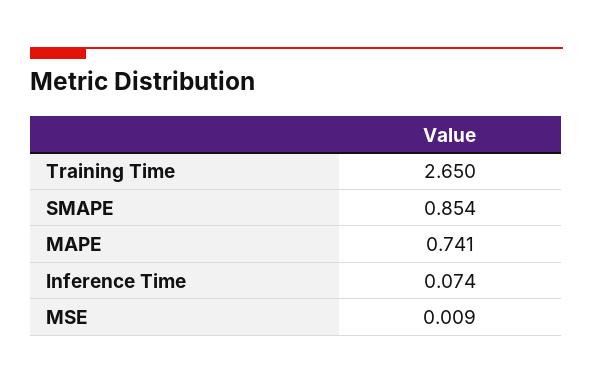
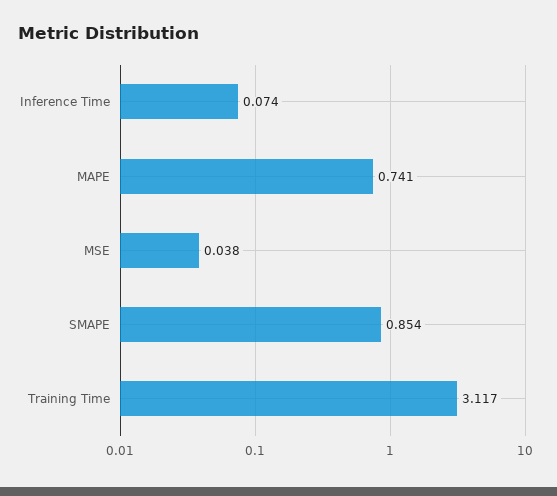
Training Time: 2.65 -> 3.117
MSE: 0.009 -> 0.038

